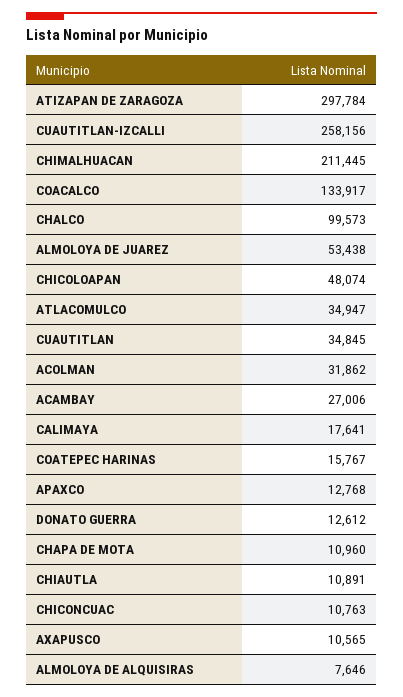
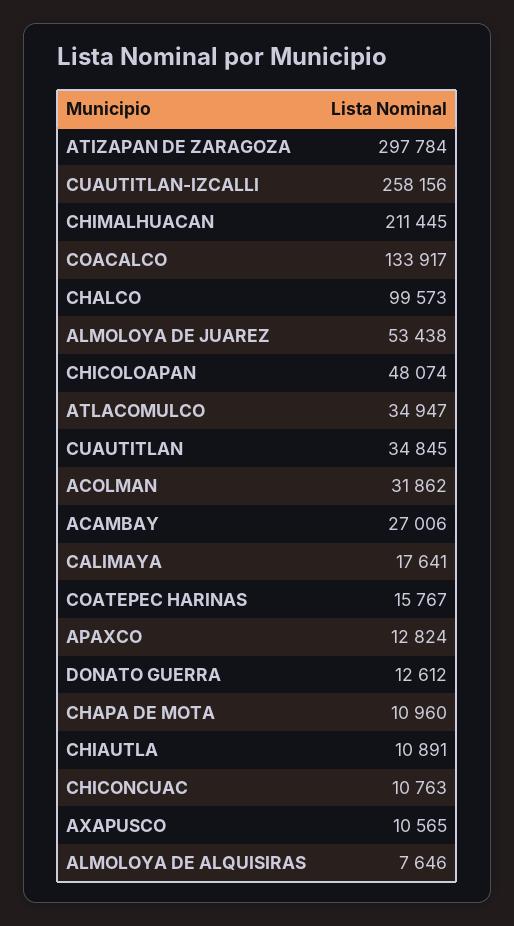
APAXCO: 12768 -> 12824

